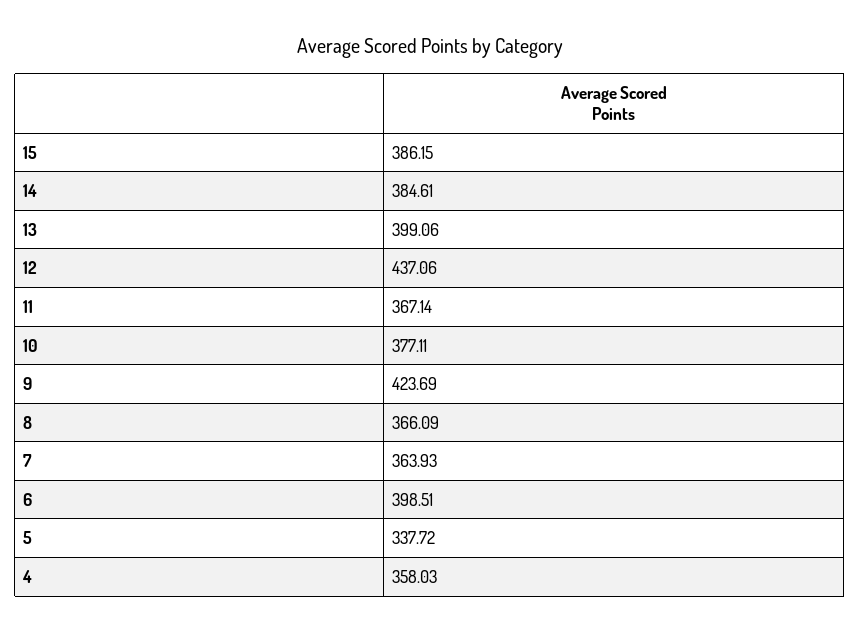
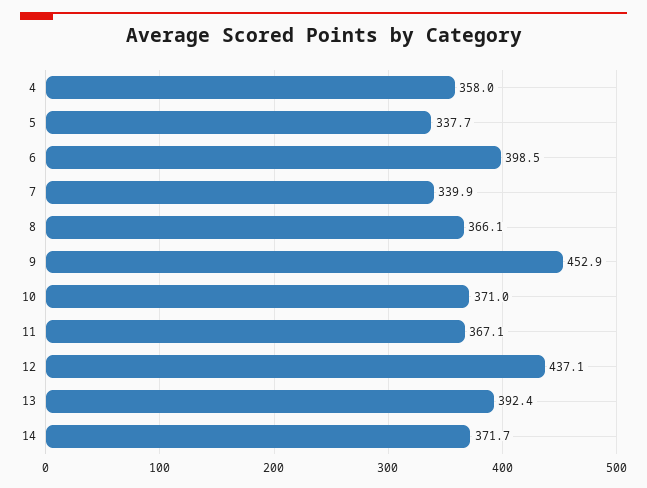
15: 386.15 -> none
14: 384.61 -> 371.7
13: 399.06 -> 392.4
10: 377.11 -> 371
9: 423.69 -> 452.9
7: 363.93 -> 339.9

